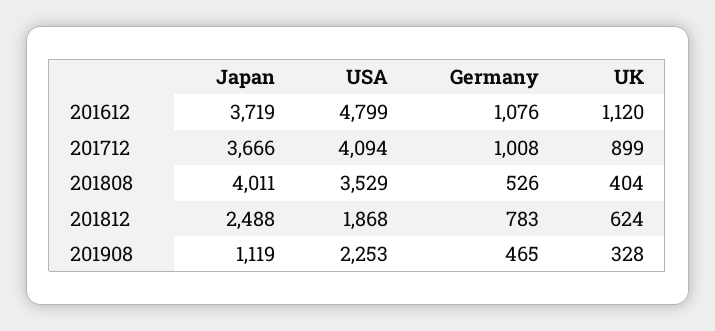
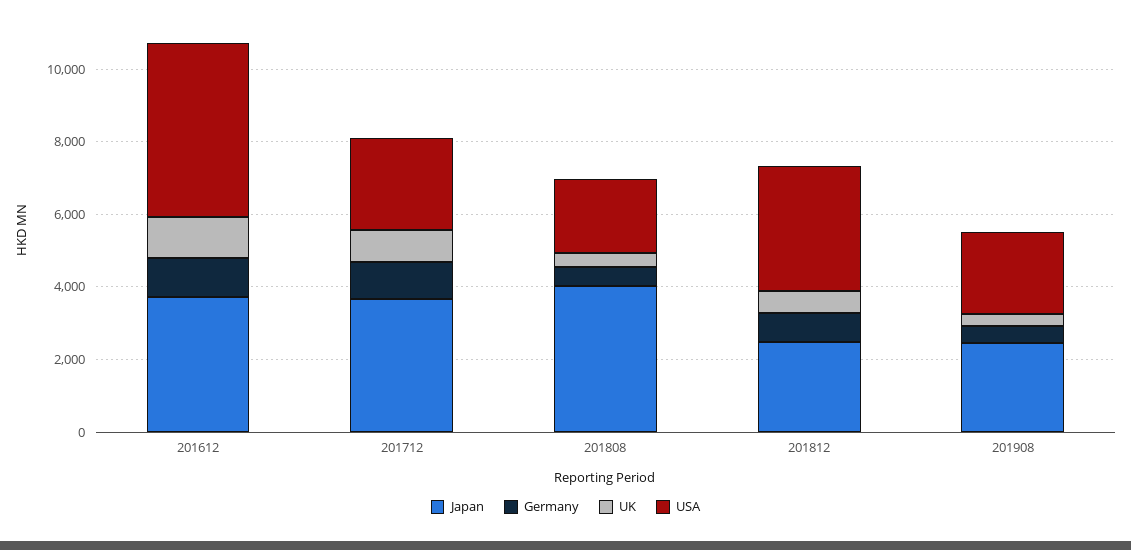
USA, 201712: 4094 -> 2500
USA, 201808: 3529 -> 2000
USA, 201812: 1868 -> 3500
Japan, 201908: 1119 -> 2500

